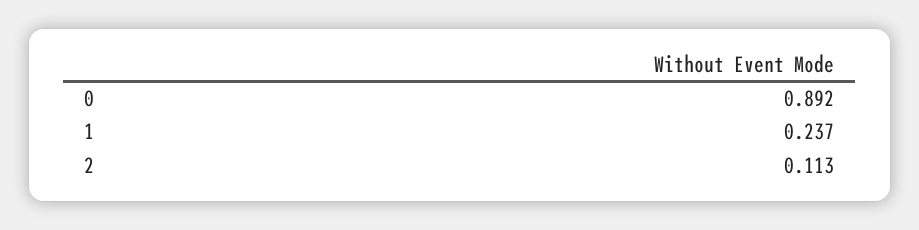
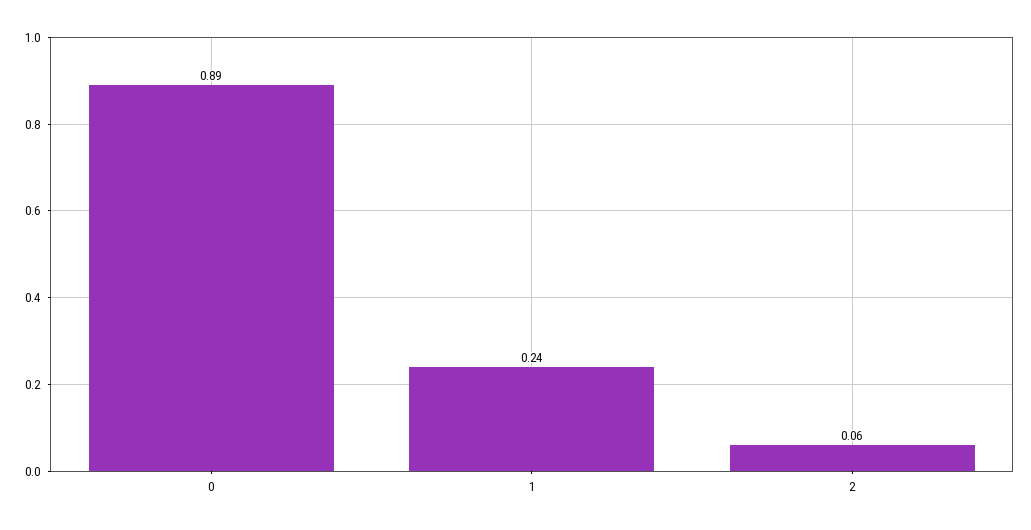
2: 0.113 -> 0.06

